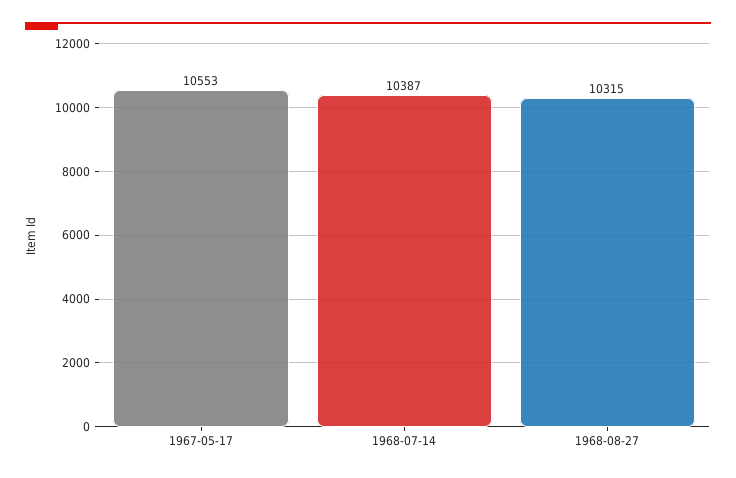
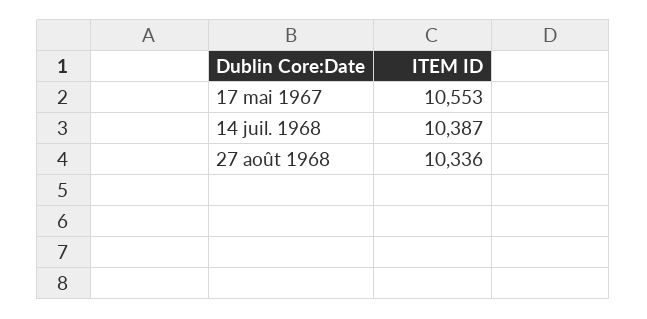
1968-08-27: 10315 -> 10336

